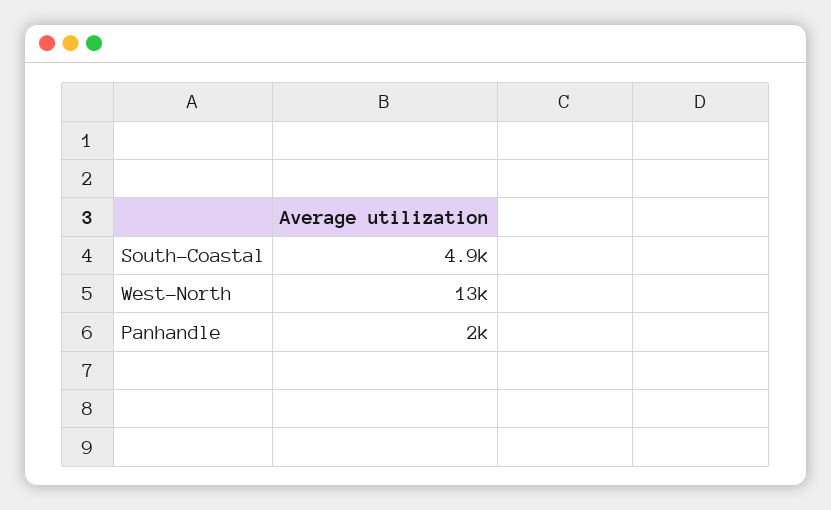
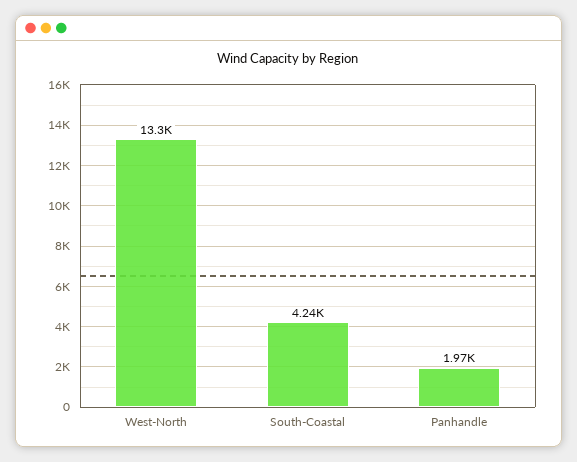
South-Coastal: 4900 -> 4240

